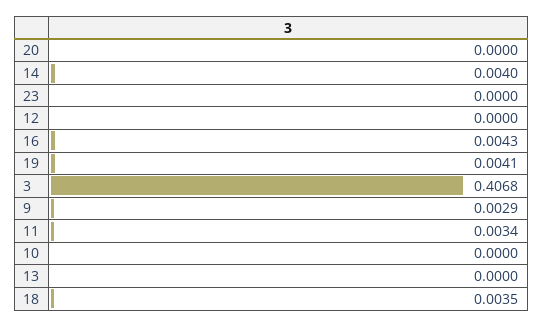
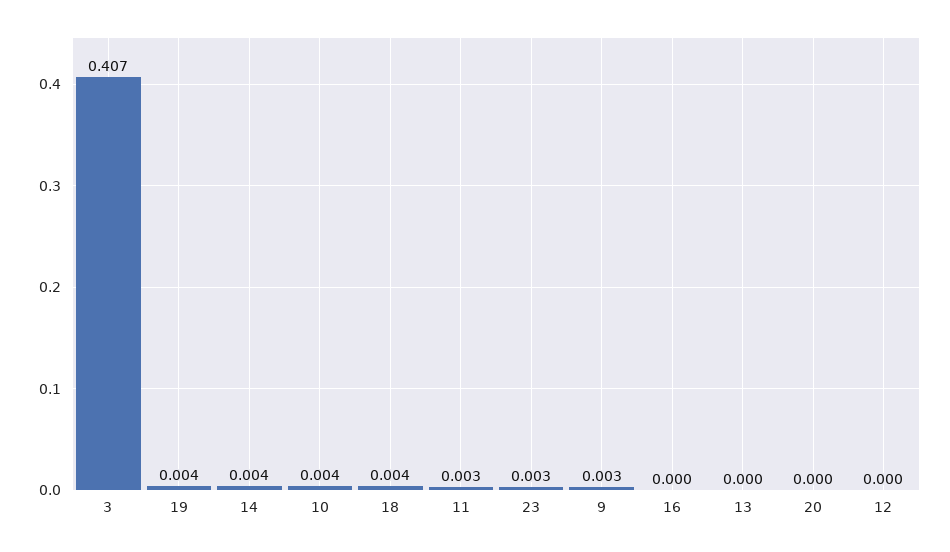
23: 0 -> 0.003
16: 0.0043 -> 0
10: 0 -> 0.004

